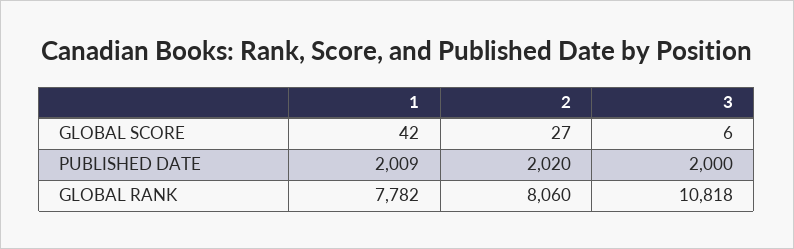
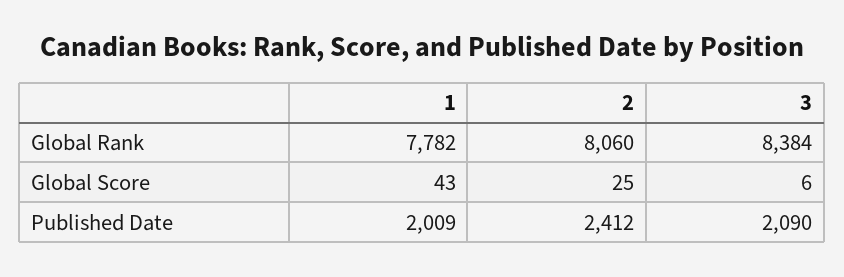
1, GLOBAL SCORE: 42 -> 43
2, GLOBAL SCORE: 27 -> 25
2, PUBLISHED DATE: 2020 -> 2412
3, PUBLISHED DATE: 2000 -> 2090
3, GLOBAL RANK: 10818 -> 8384

